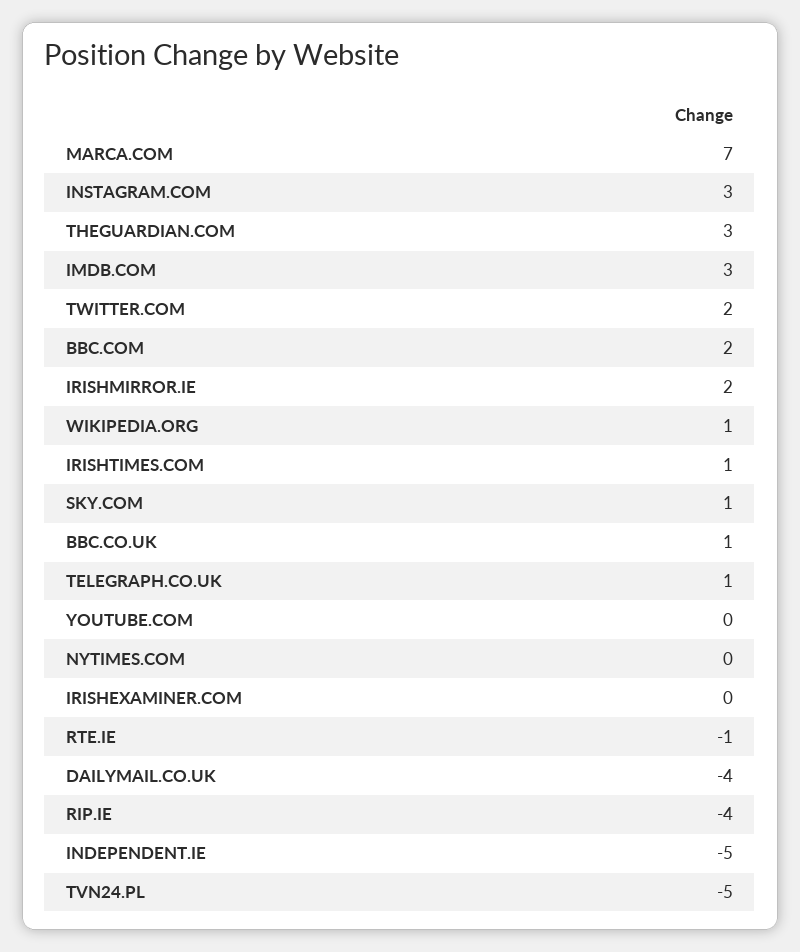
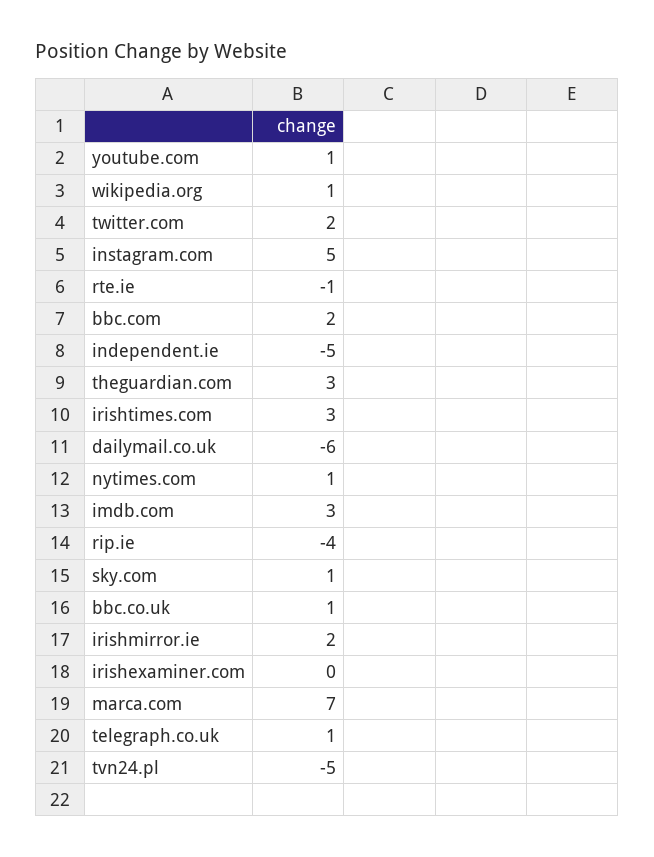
INSTAGRAM.COM: 3 -> 5
IRISHTIMES.COM: 1 -> 3
YOUTUBE.COM: 0 -> 1
NYTIMES.COM: 0 -> 1
DAILYMAIL.CO.UK: -4 -> -6

